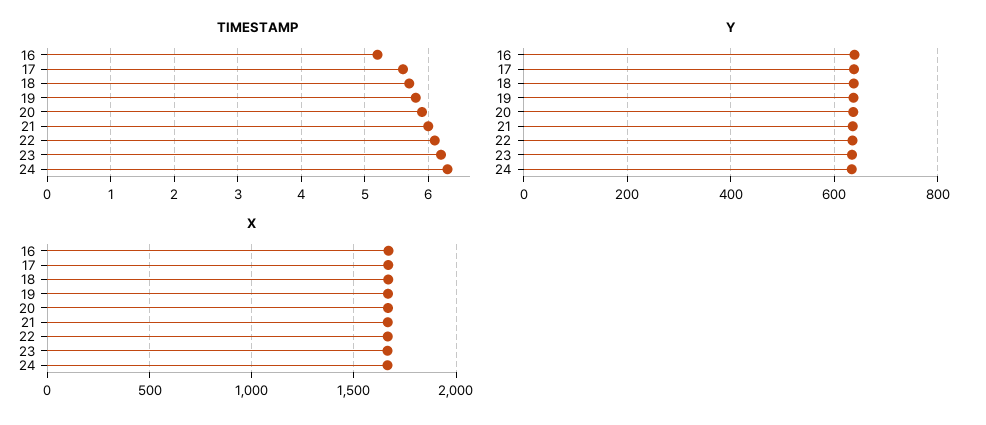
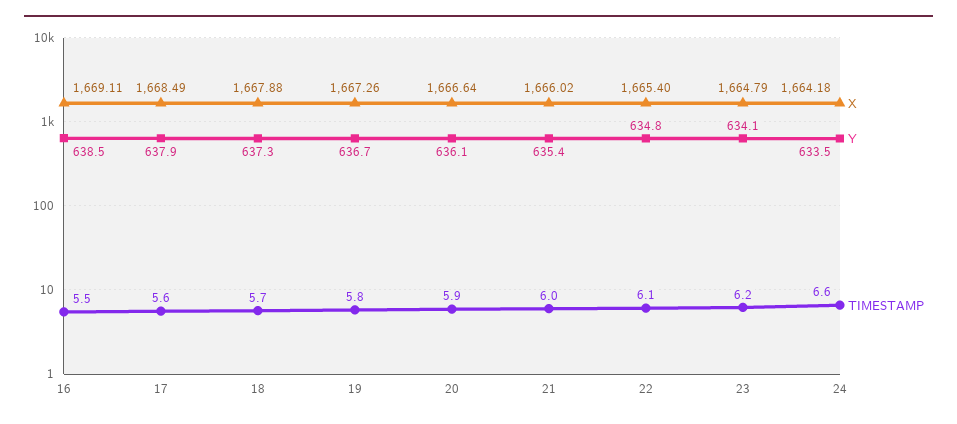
TIMESTAMP, 16: 5.2 -> 5.5
TIMESTAMP, 24: 6.3 -> 6.6

